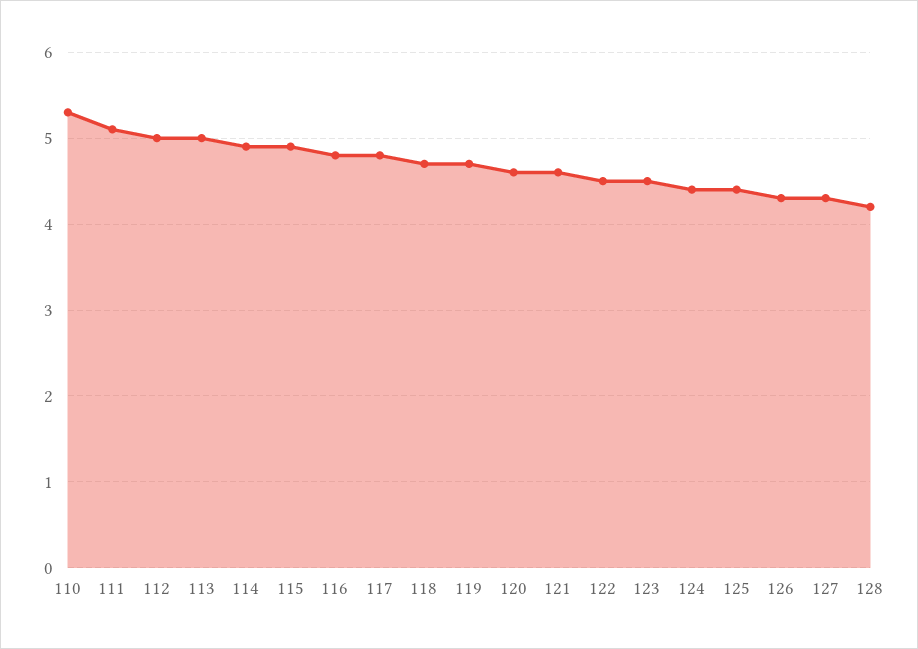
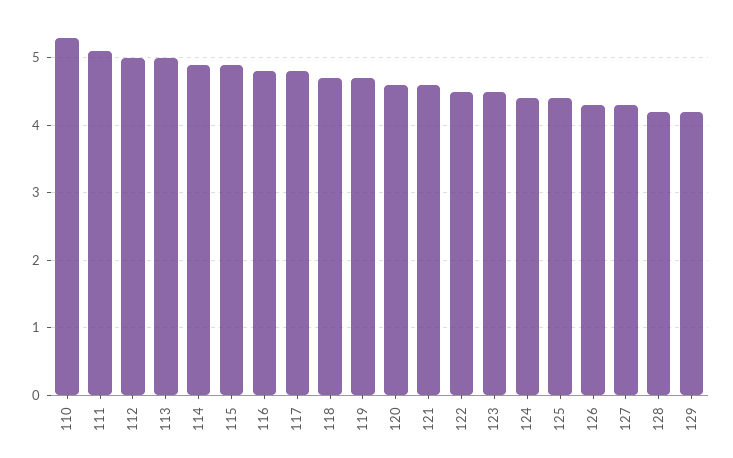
129: none -> 4.2

